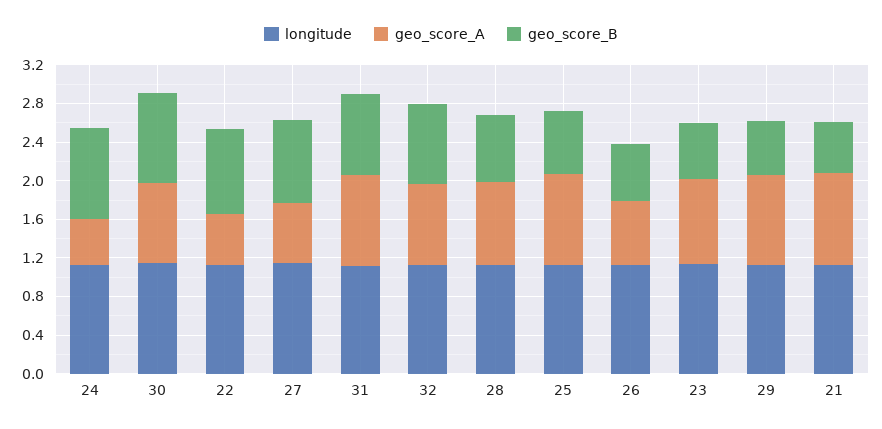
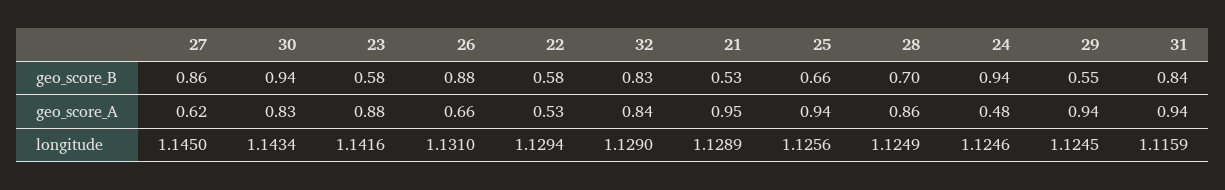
geo_score_B, 22: 0.9 -> 0.58
geo_score_B, 26: 0.6 -> 0.88

